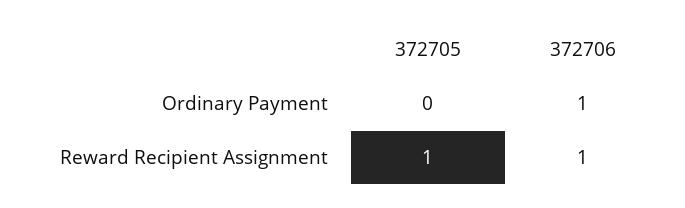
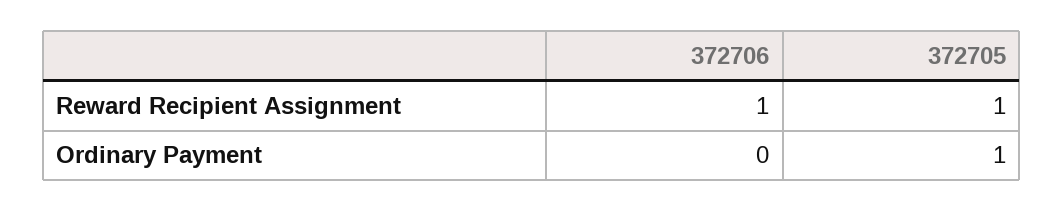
372705, Ordinary Payment: 0 -> 1
372706, Ordinary Payment: 1 -> 0

